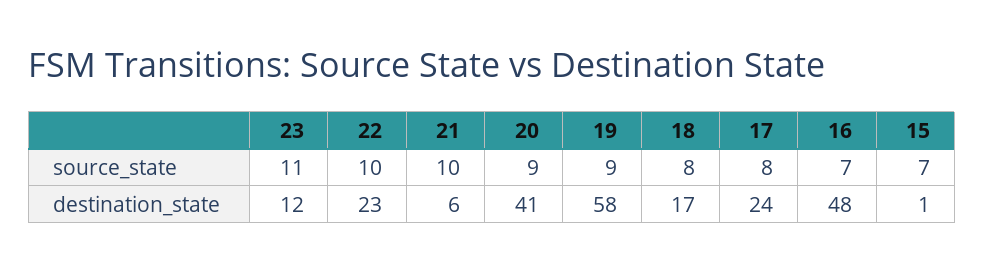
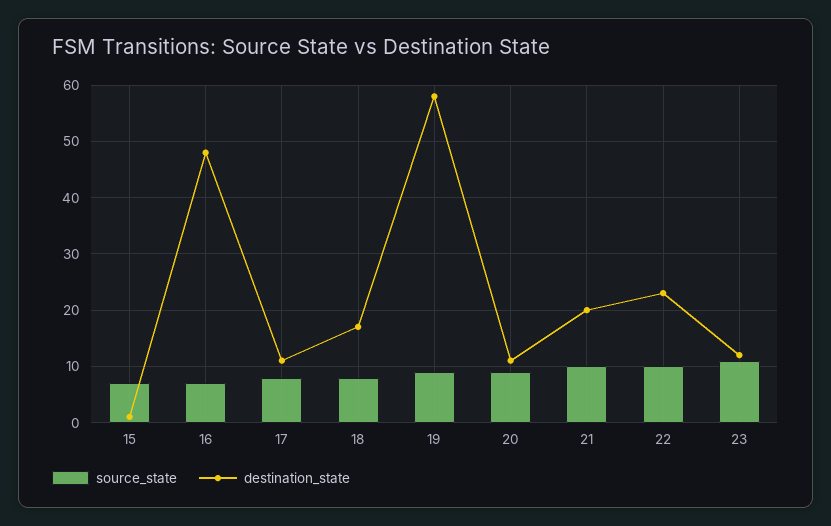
destination_state, 21: 6 -> 20
destination_state, 20: 41 -> 10
destination_state, 17: 24 -> 10

